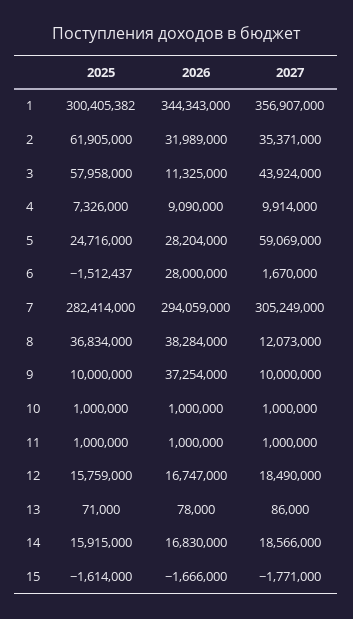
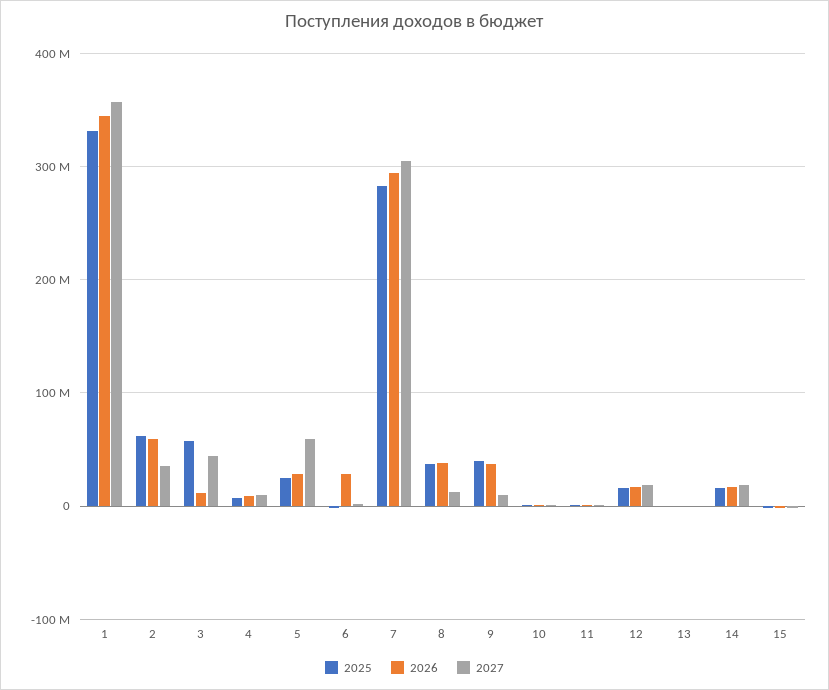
2025, 1: 300405382 -> 330000000
2026, 2: 31989000 -> 60000000
2025, 9: 10000000 -> 40000000

